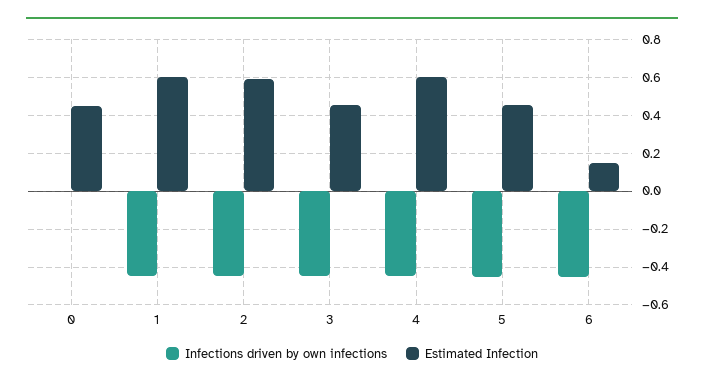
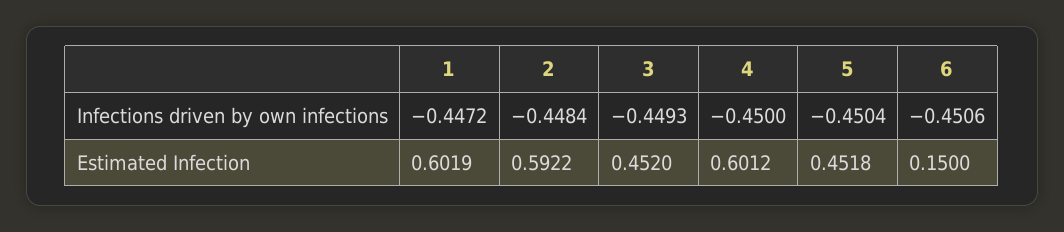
Infections driven by own infections, 0: 0 -> none
Estimated Infection, 0: 0.45 -> none

